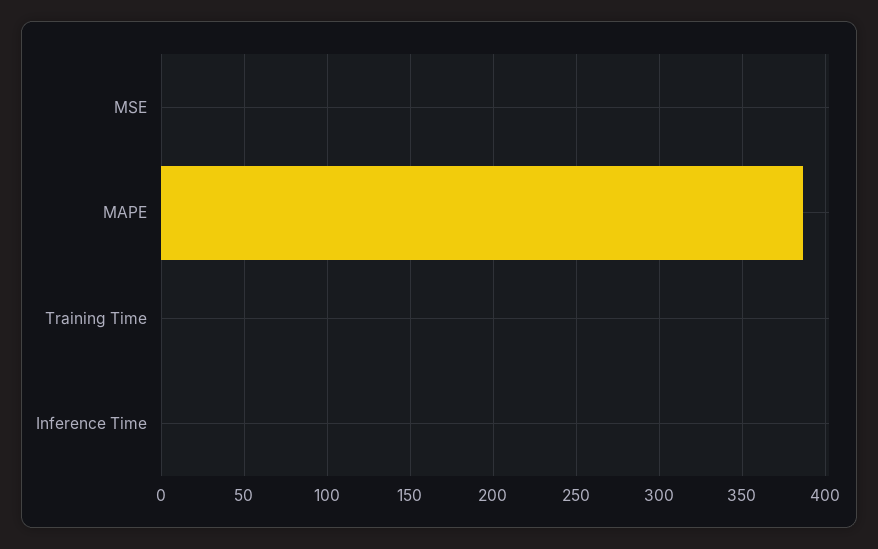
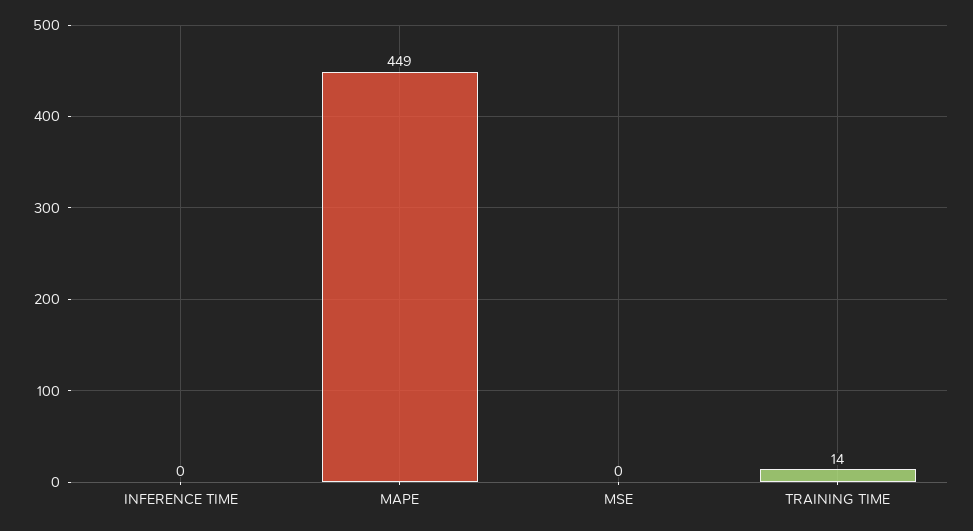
MAPE: 385 -> 449
Training Time: 0 -> 14

